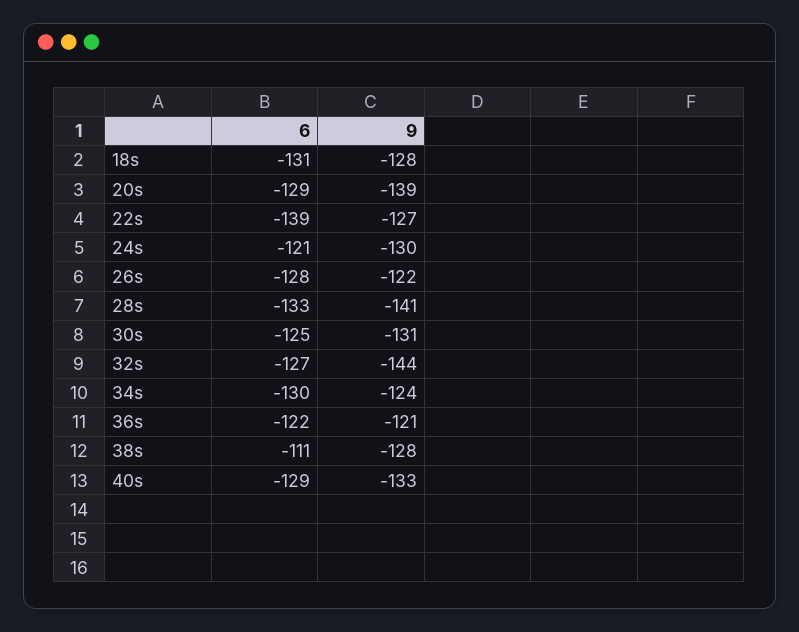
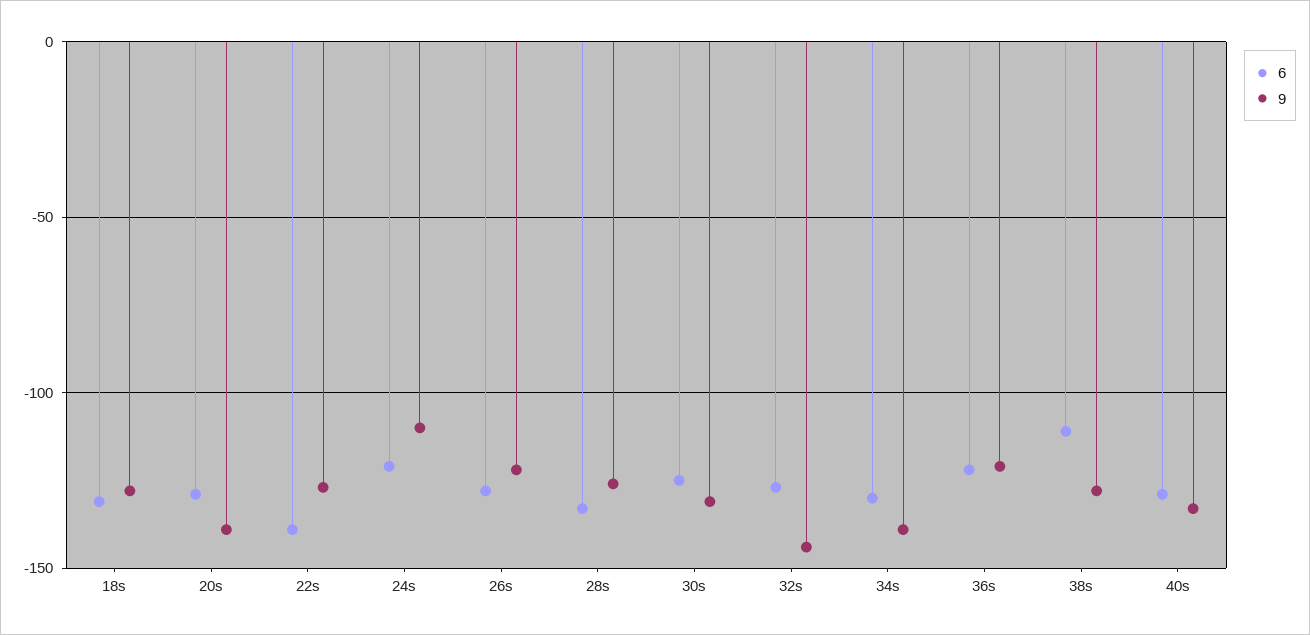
9, 24s: -130 -> -110
9, 28s: -141 -> -125
9, 34s: -124 -> -140

